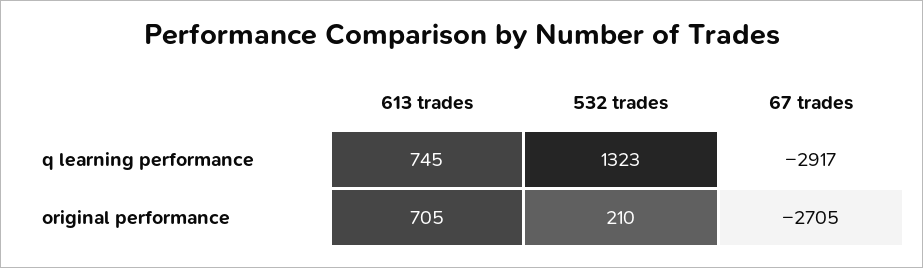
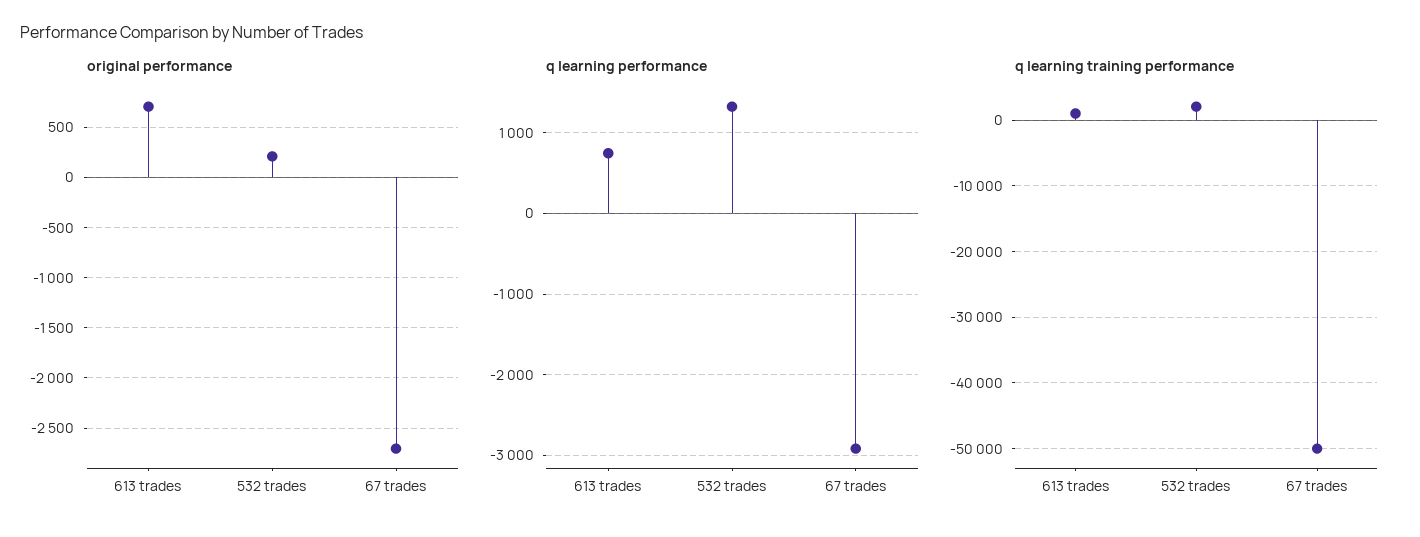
q learning training performance, 613 trades: none -> 1000
q learning training performance, 532 trades: none -> 2000
q learning training performance, 67 trades: none -> -50000

